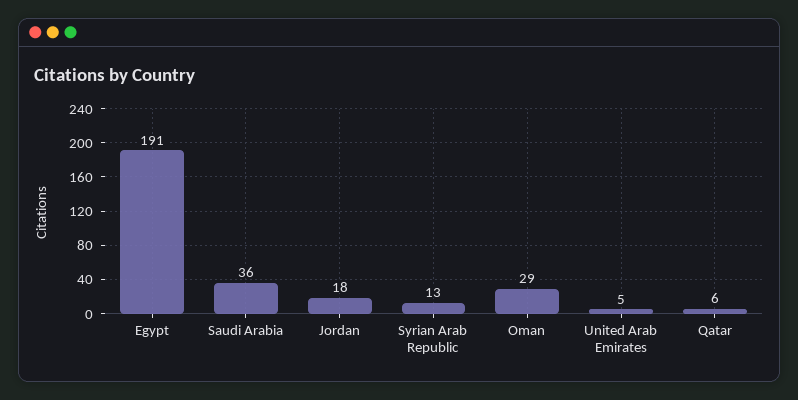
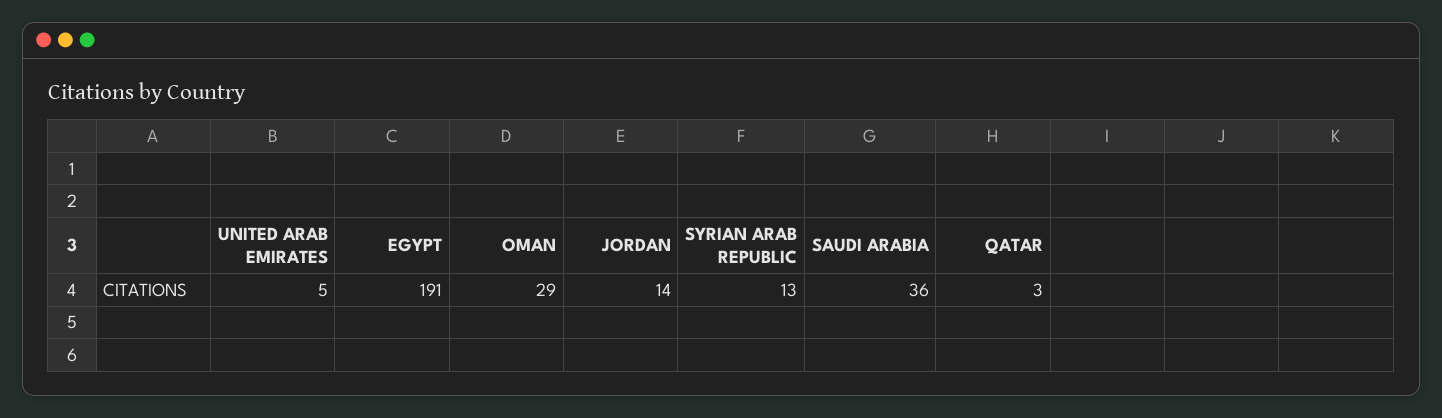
Jordan: 18 -> 14
Qatar: 6 -> 3

